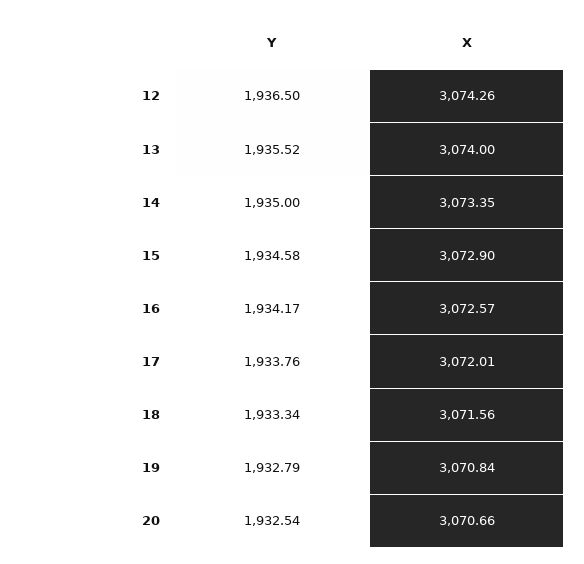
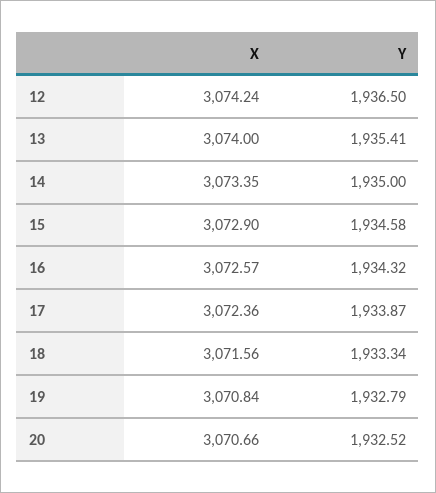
X, 12: 3074.26 -> 3074.24
Y, 13: 1935.52 -> 1935.41
Y, 16: 1934.17 -> 1934.32
Y, 17: 1933.76 -> 1933.87
X, 17: 3072.01 -> 3072.36
Y, 20: 1932.54 -> 1932.52

